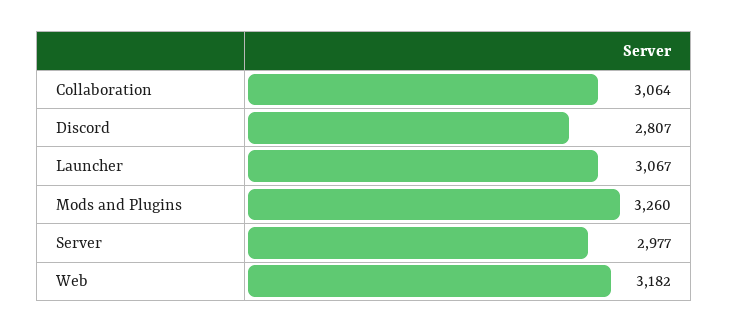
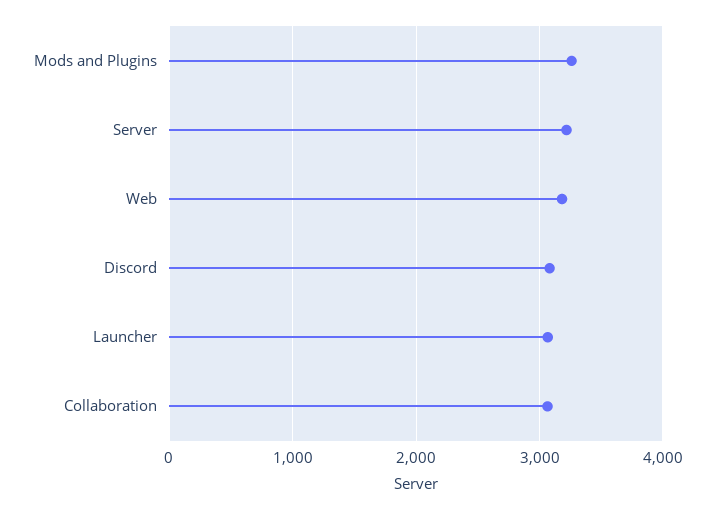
Discord: 2807 -> 3100
Server: 2977 -> 3200

